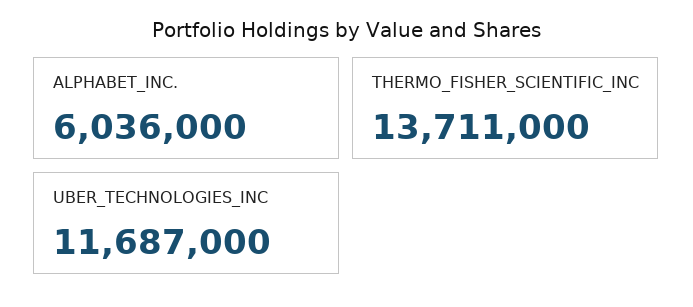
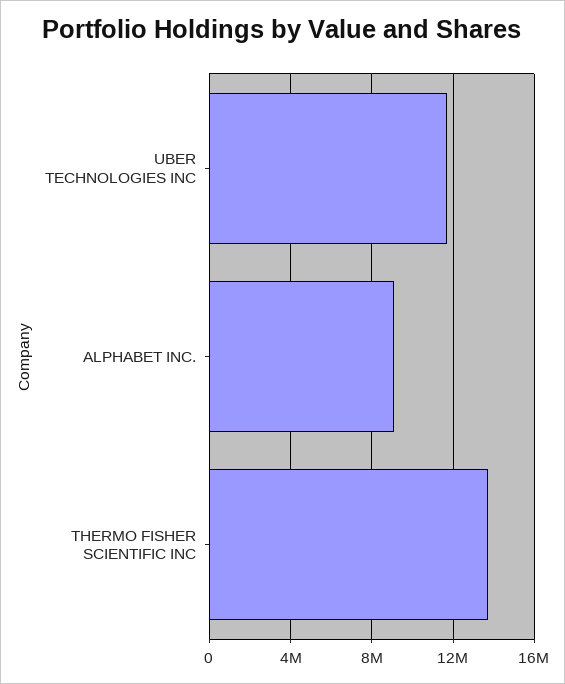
ALPHABET_INC.: 6036000 -> 9000000

